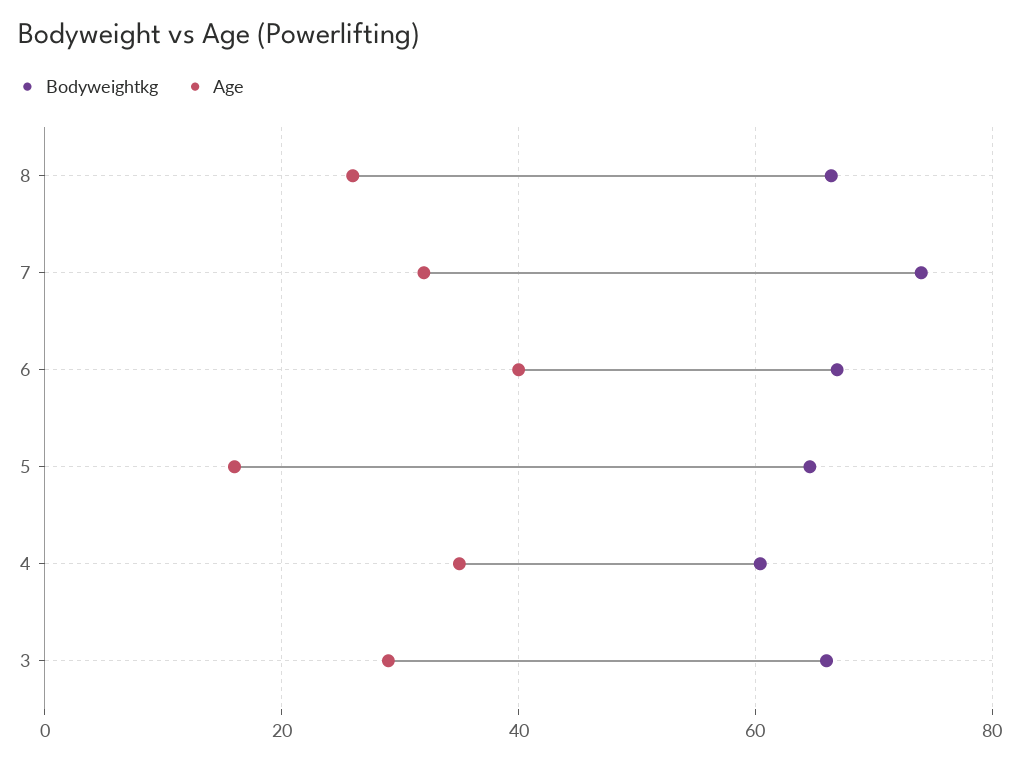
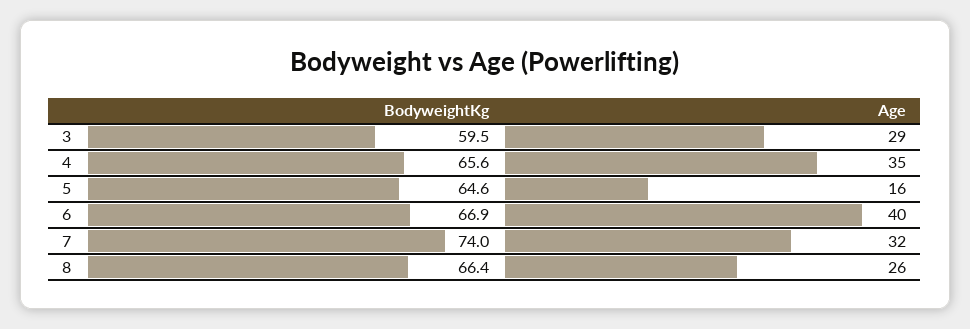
Bodyweightkg, 4: 60 -> 65.6
Bodyweightkg, 3: 66 -> 59.5

